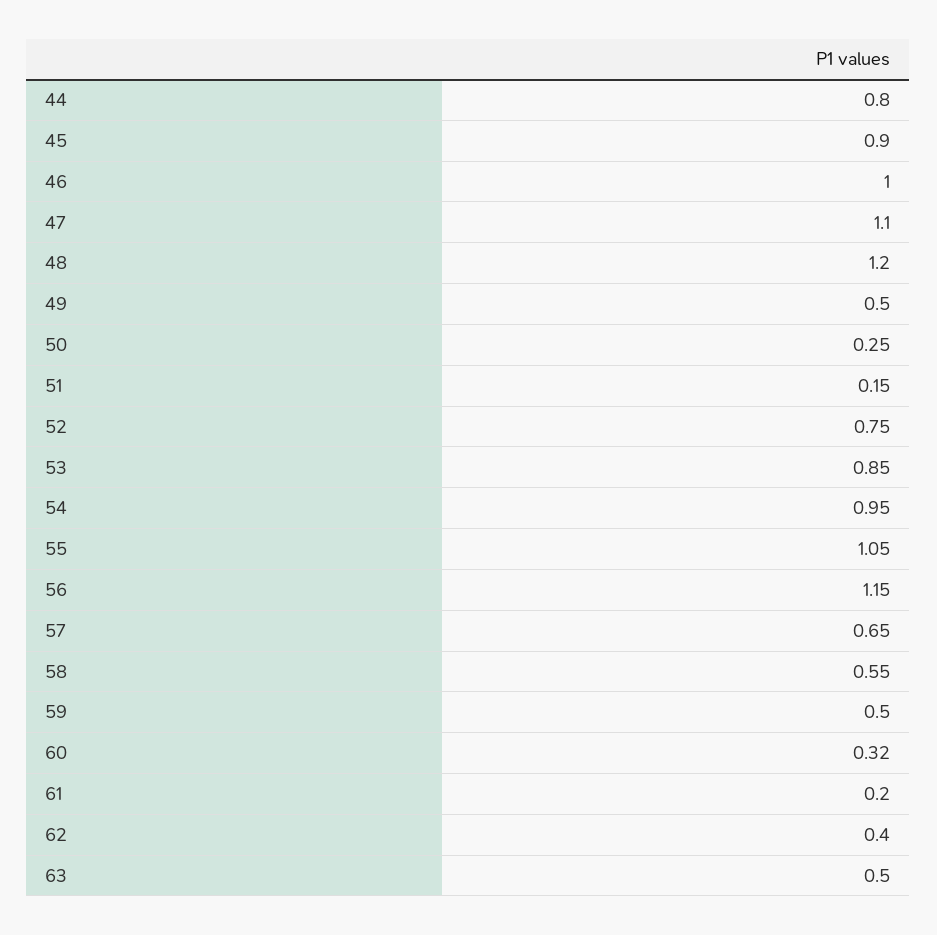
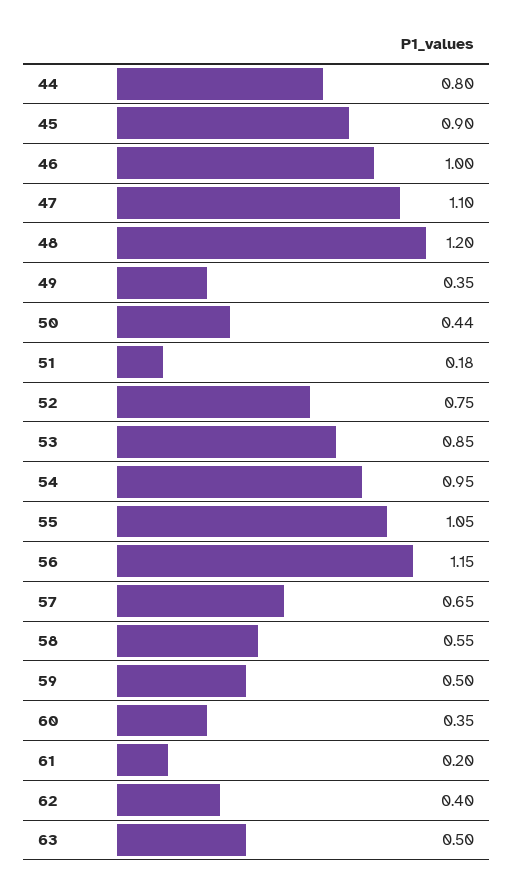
49: 0.5 -> 0.35
50: 0.25 -> 0.44
51: 0.15 -> 0.18
60: 0.32 -> 0.35

